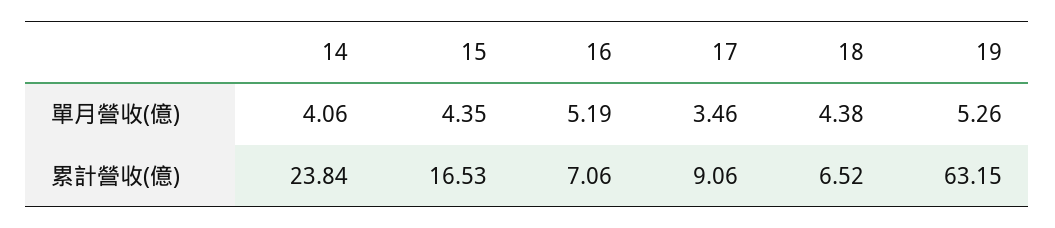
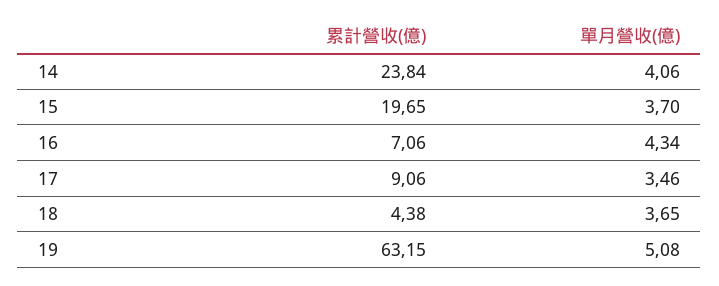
15, 單月營收(億): 4.35 -> 3.7
16, 單月營收(億): 5.19 -> 4.34
18, 單月營收(億): 4.38 -> 3.65
19, 單月營收(億): 5.26 -> 5.08
15, 累計營收(億): 16.53 -> 19.65
18, 累計營收(億): 6.52 -> 4.38

